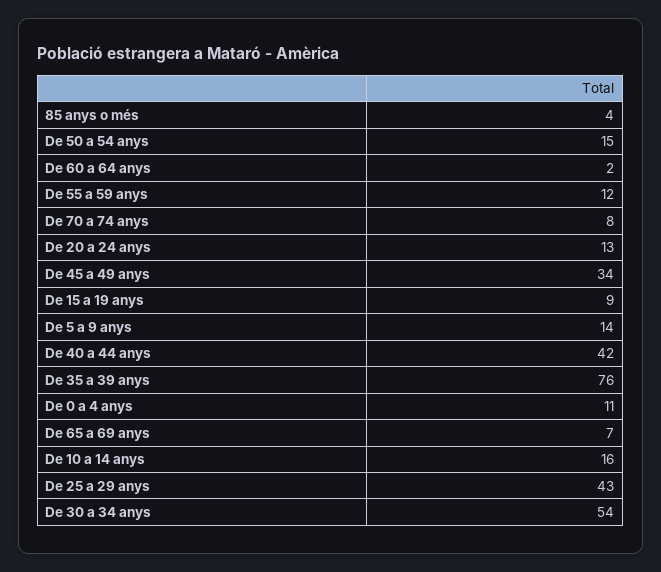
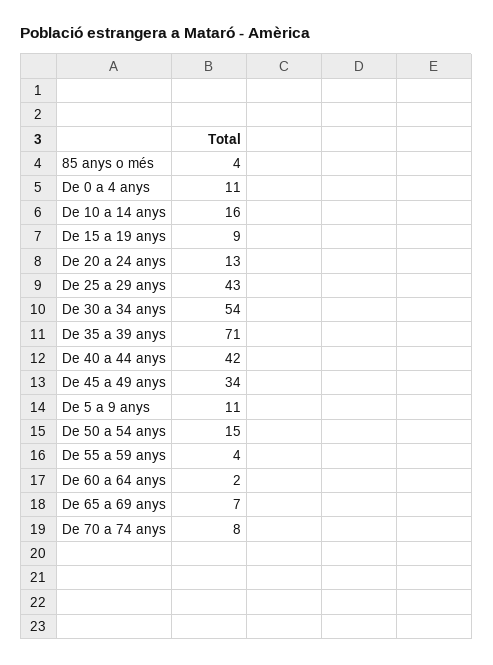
De 55 a 59 anys: 12 -> 4
De 5 a 9 anys: 14 -> 11
De 35 a 39 anys: 76 -> 71

